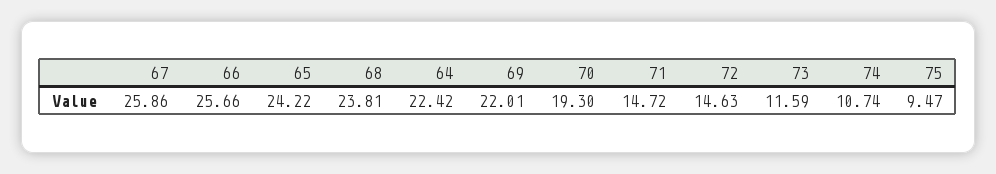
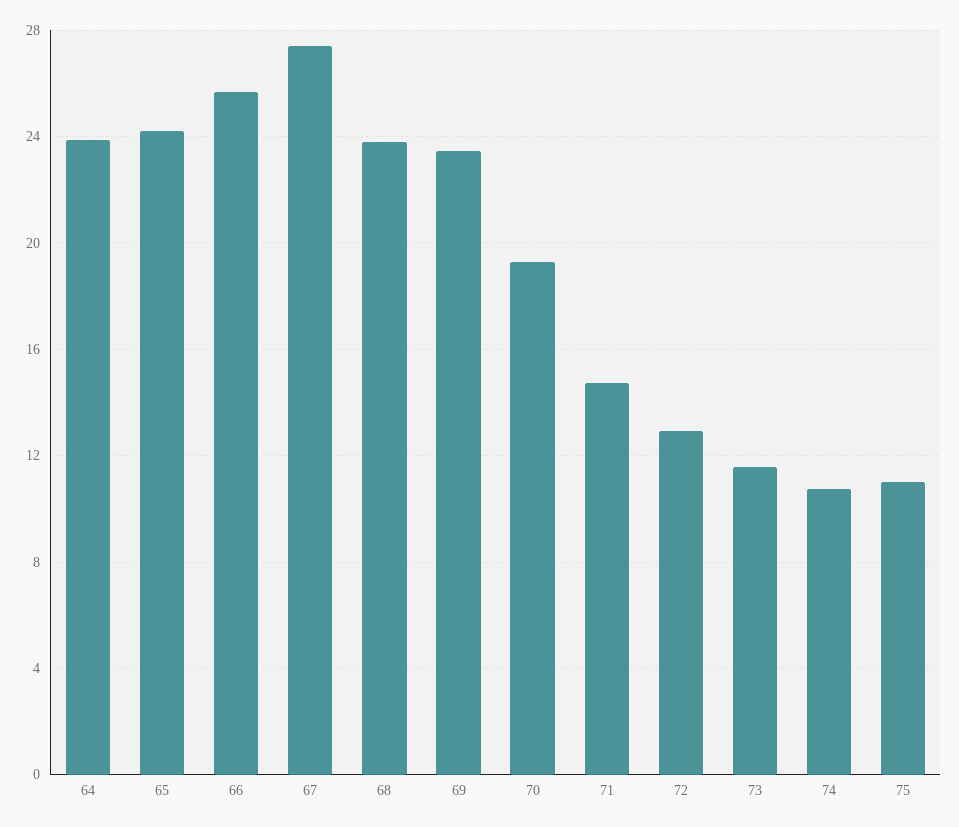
67: 25.86 -> 27.5
64: 22.42 -> 24
69: 22.01 -> 23.5
72: 14.63 -> 13
75: 9.47 -> 11

